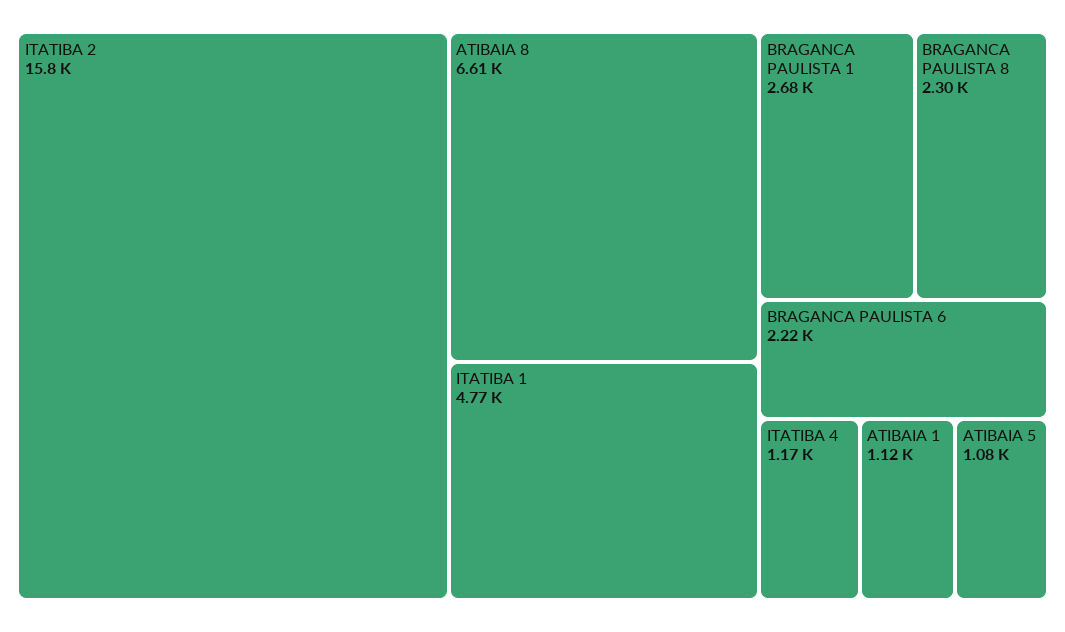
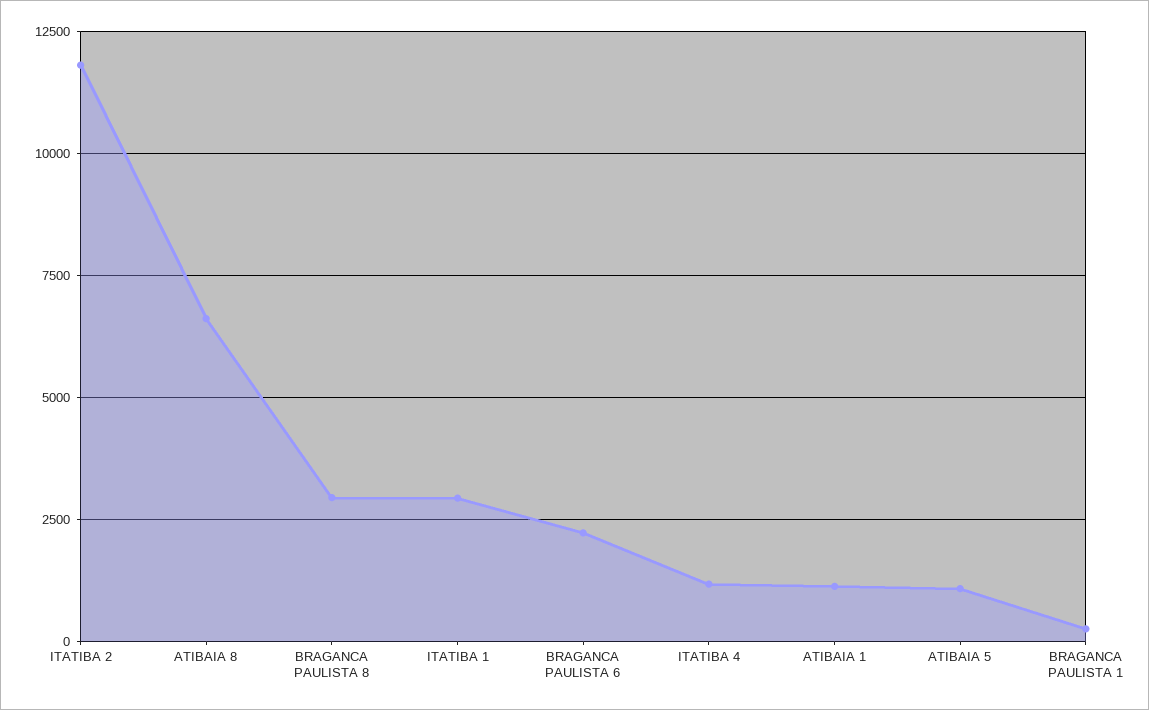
ITATIBA 2: 15800 -> 11750
ITATIBA 1: 4770 -> 3000
BRAGANCA PAULISTA 1: 2680 -> 250
BRAGANCA PAULISTA 8: 2300 -> 3000

